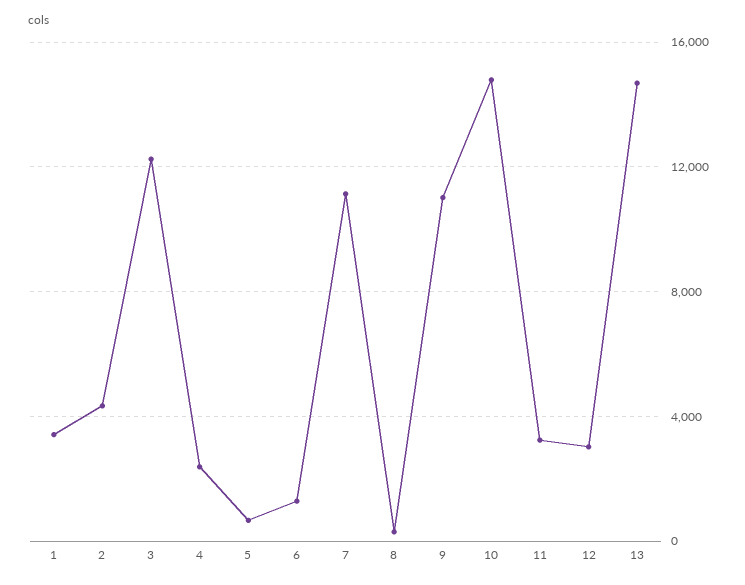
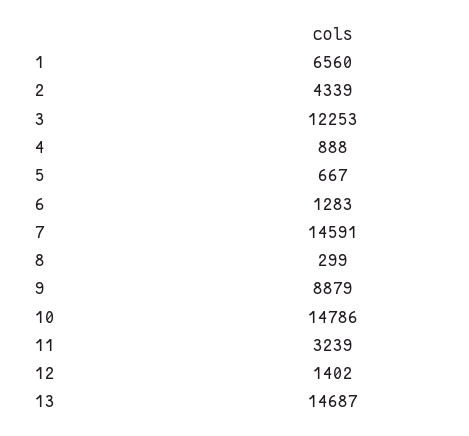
1: 3500 -> 6560
4: 2500 -> 888
7: 11000 -> 14591
9: 11000 -> 8879
12: 3000 -> 1402

